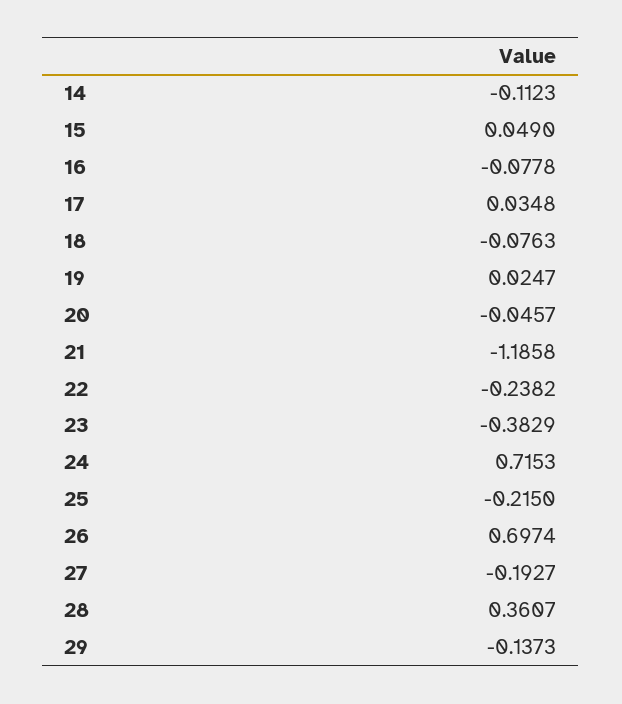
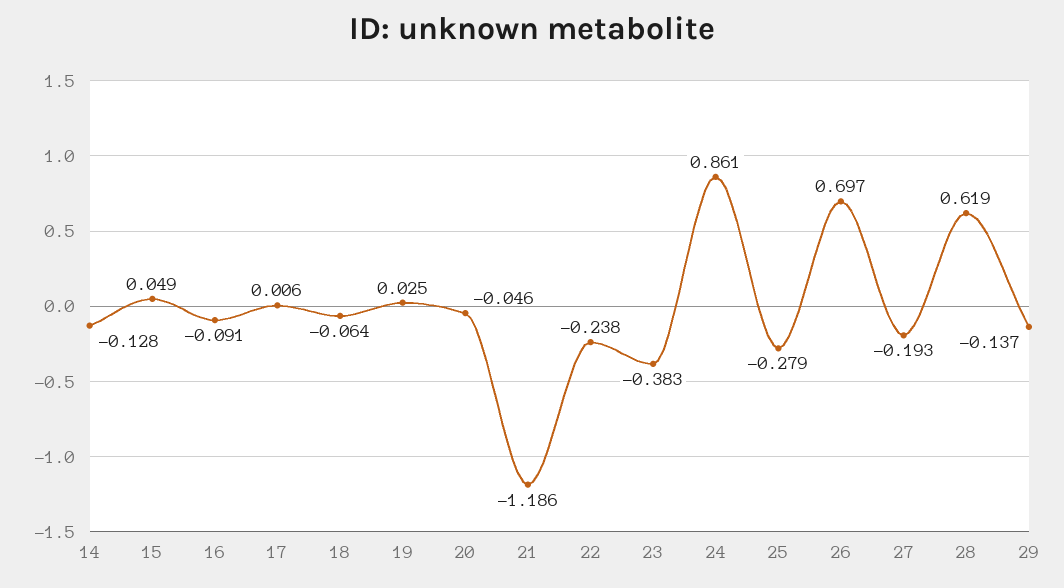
14: -0.1123 -> -0.128
16: -0.0778 -> -0.091
17: 0.0348 -> 0.006
18: -0.0763 -> -0.064
24: 0.7153 -> 0.861
25: -0.215 -> -0.279
28: 0.3607 -> 0.619

